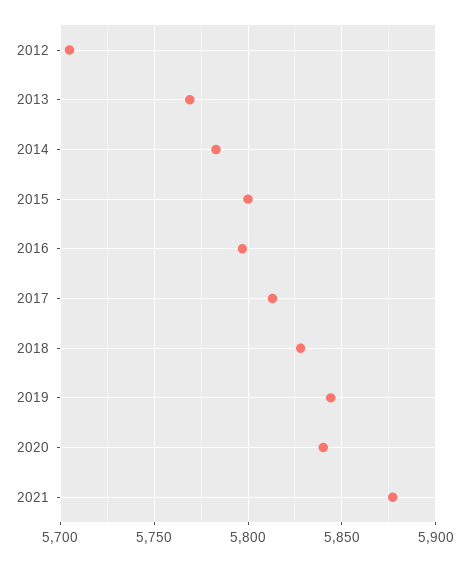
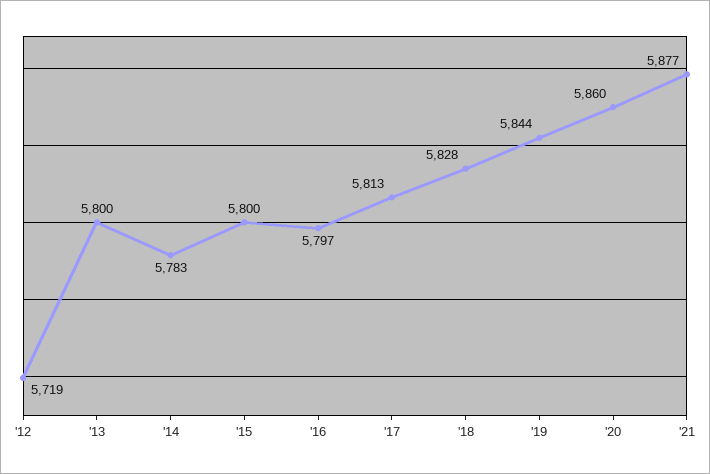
2012: 5705 -> 5719
2013: 5770 -> 5800
2020: 5840 -> 5860

